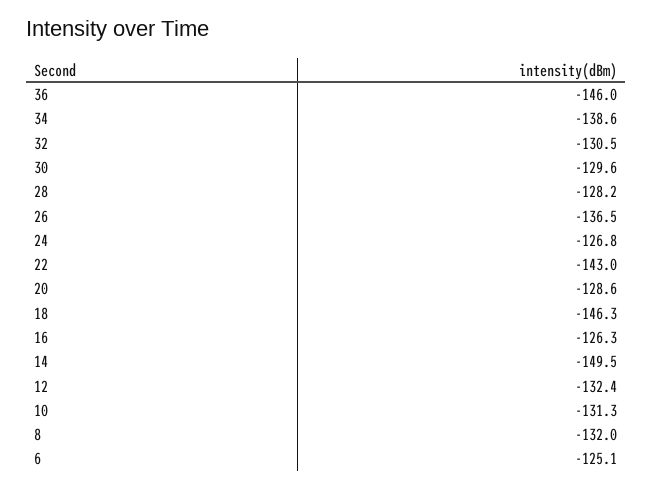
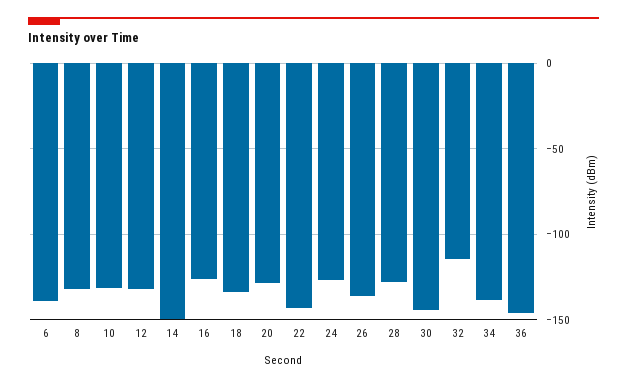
32: -130.5 -> -115
30: -129.6 -> -145
18: -146.3 -> -135
6: -125.1 -> -140

